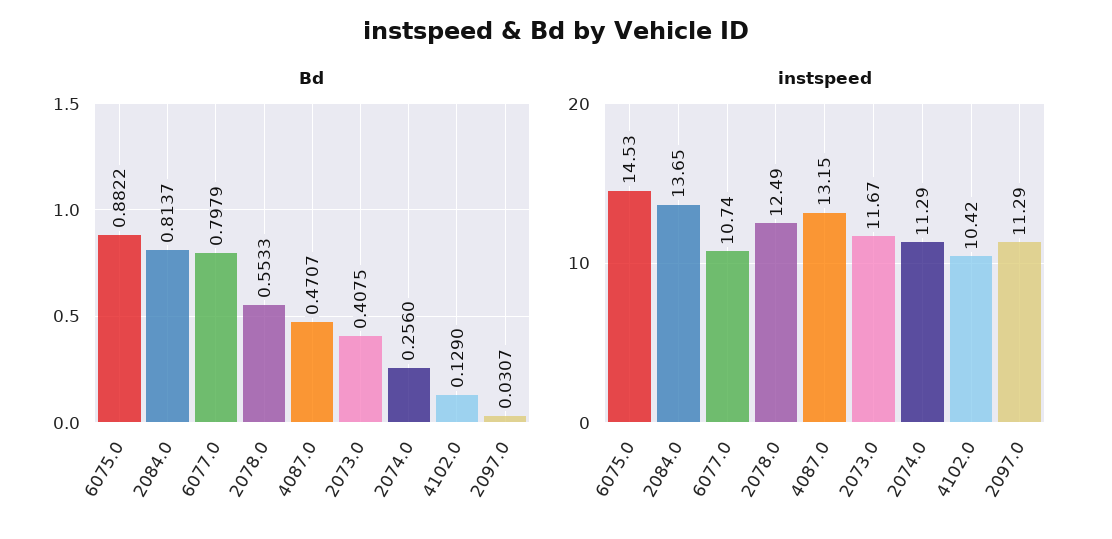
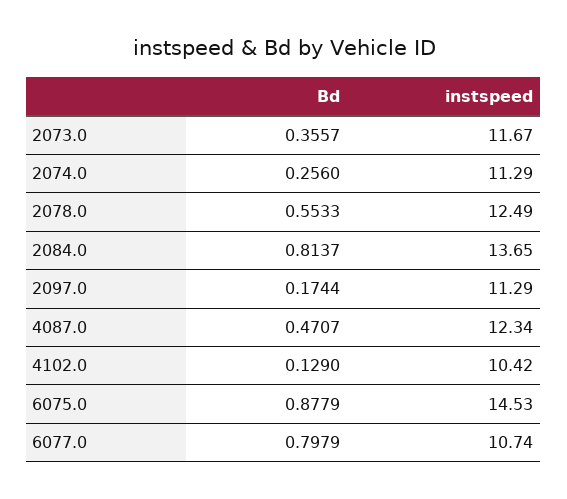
Bd, 6075.0: 0.8822 -> 0.8779
Bd, 2073.0: 0.4075 -> 0.3557
Bd, 2097.0: 0.0307 -> 0.1744
instspeed, 4087.0: 13.15 -> 12.34

